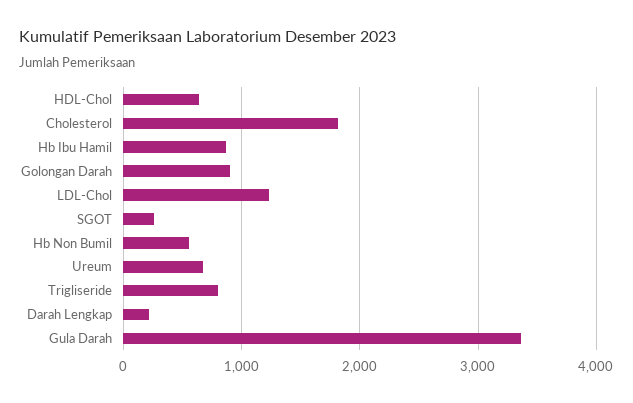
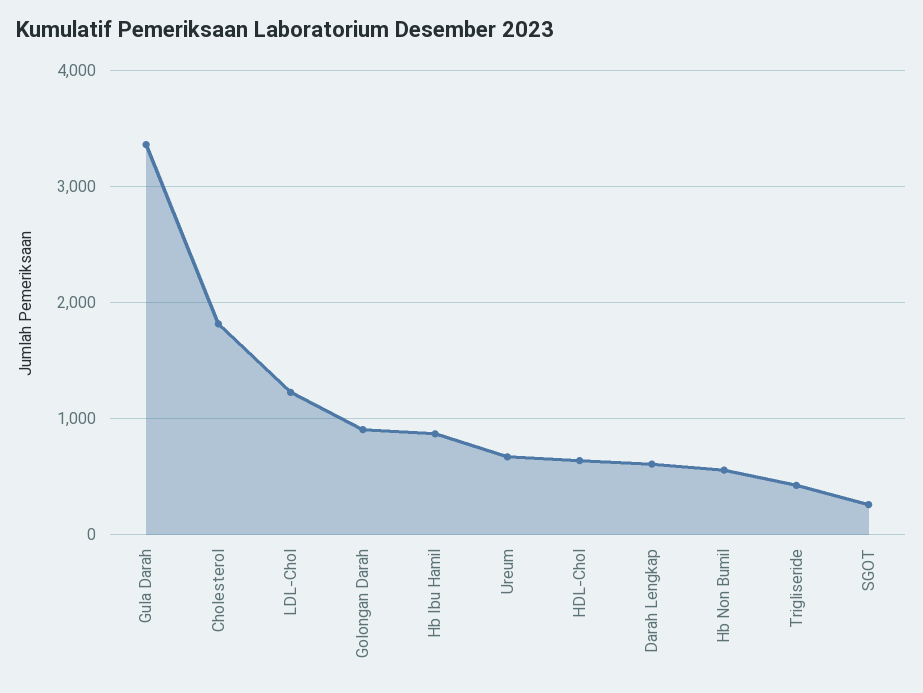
Trigliseride: 800 -> 400
Darah Lengkap: 200 -> 600

